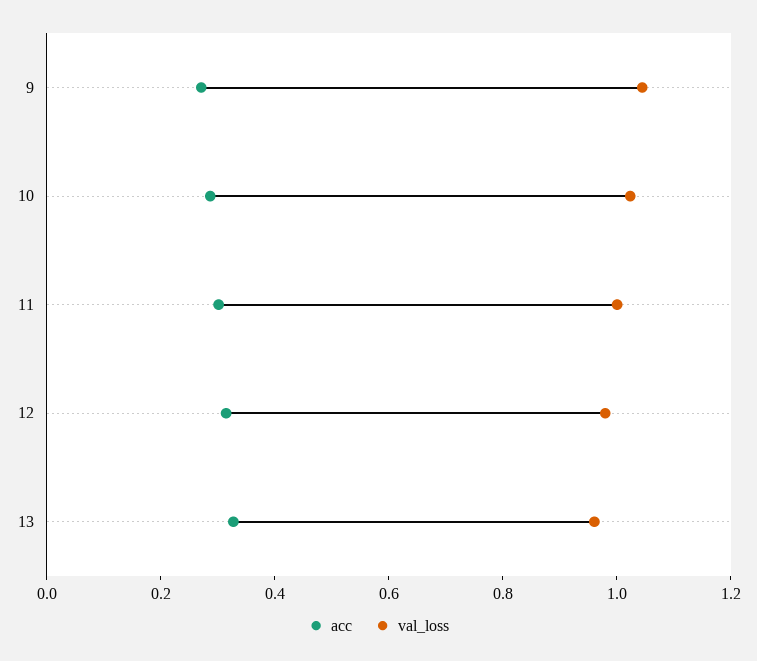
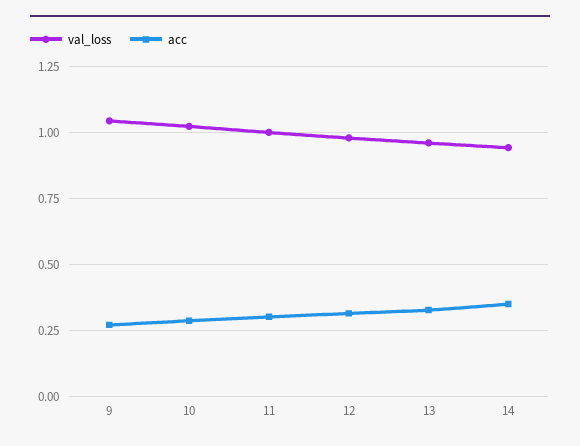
val_loss, 14: none -> 0.95
acc, 14: none -> 0.35

